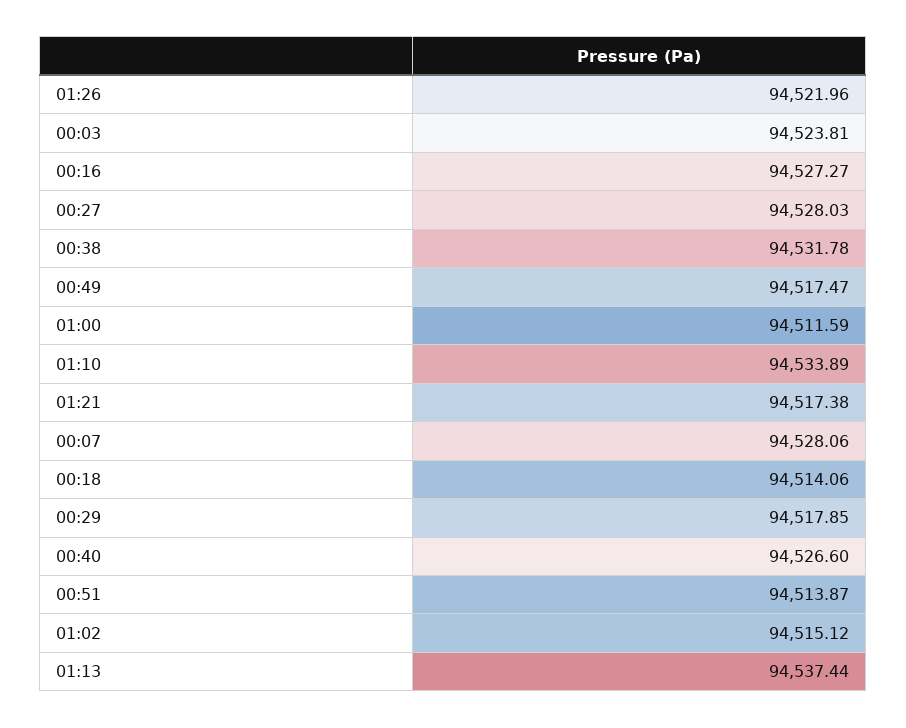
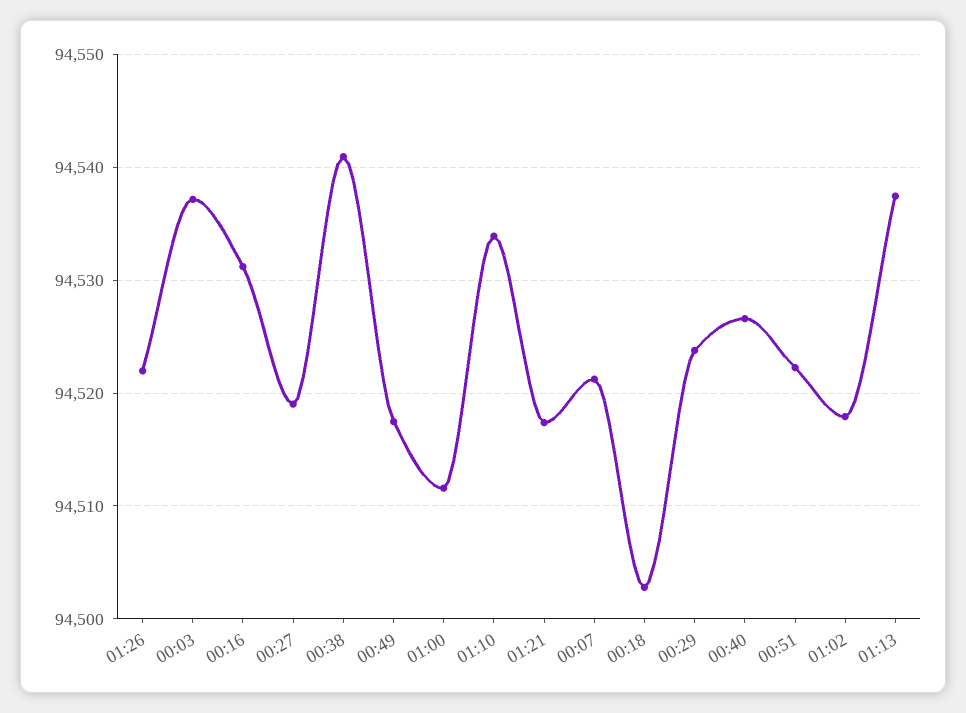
00:03: 94523.81 -> 94537
00:16: 94527.27 -> 94531
00:27: 94528.03 -> 94519
00:38: 94531.78 -> 94541
00:07: 94528.06 -> 94521
00:18: 94514.06 -> 94503
00:29: 94517.85 -> 94524
00:51: 94513.87 -> 94522
01:02: 94515.12 -> 94518

